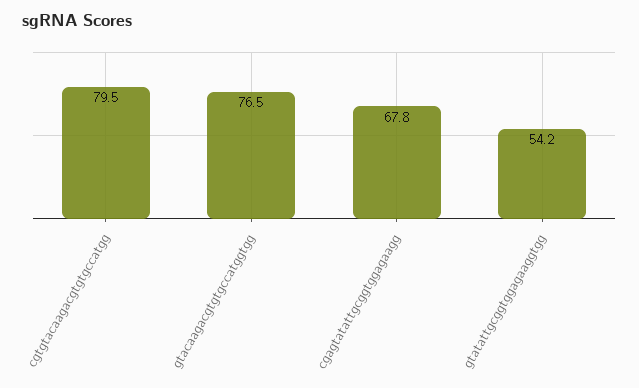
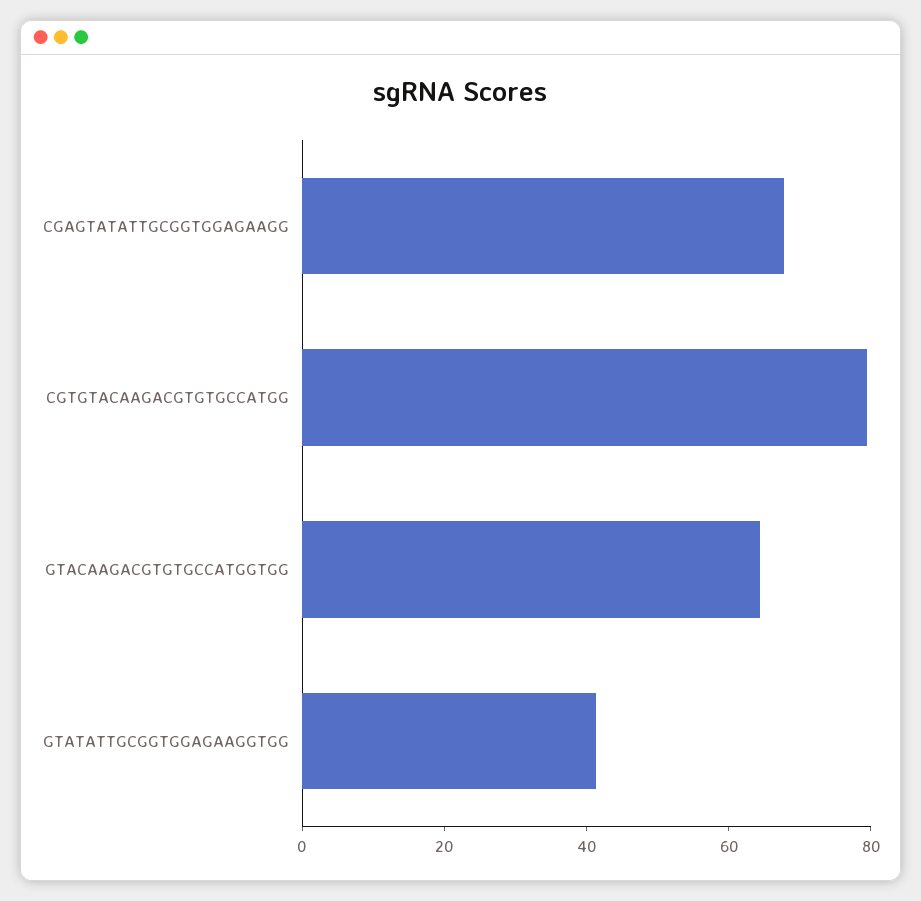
gtacaagacgtgtgccatggtgg: 76.5 -> 65
gtatattgcggtggagaaggtgg: 54.2 -> 40

